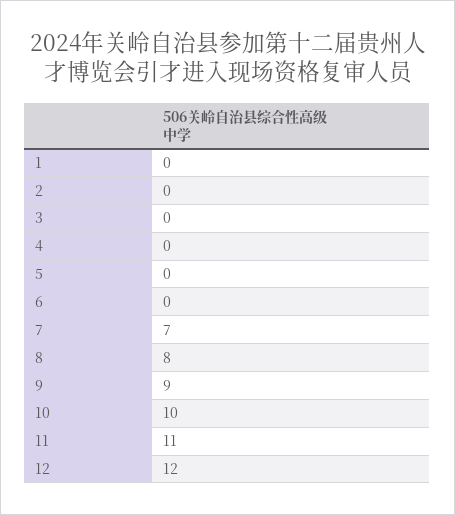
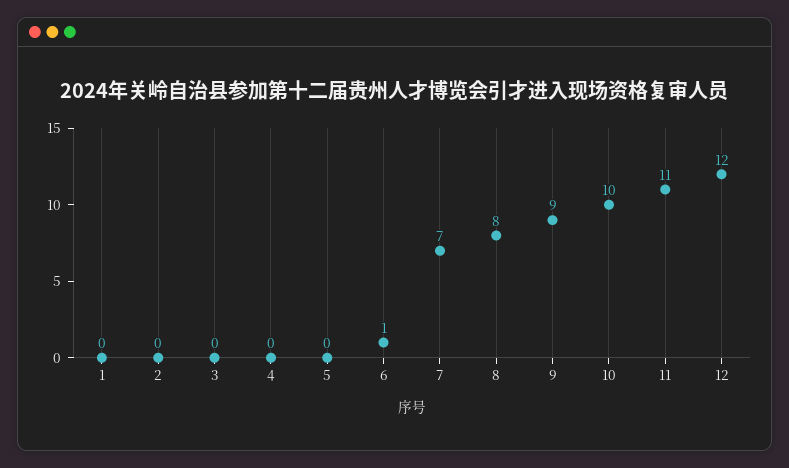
6: 0 -> 1

